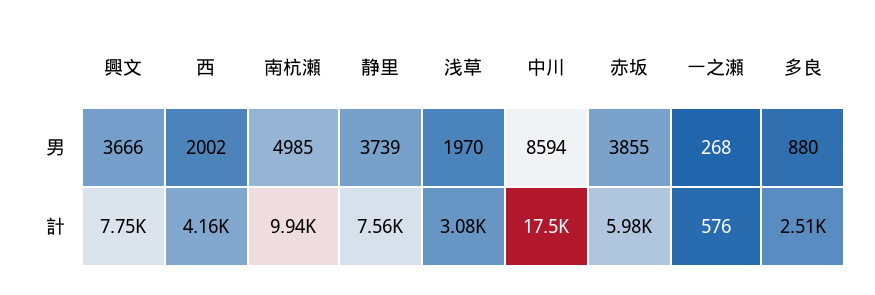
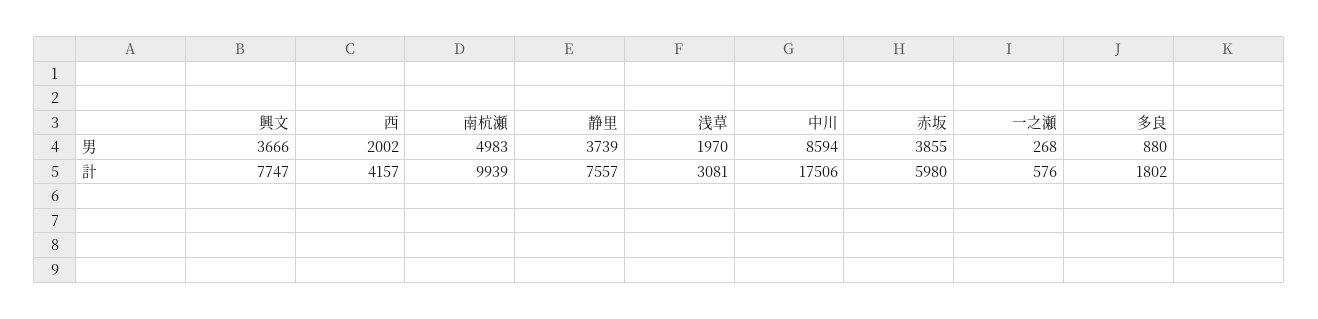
南杭瀬, 男: 4985 -> 4983
多良, 計: 2510 -> 1802

